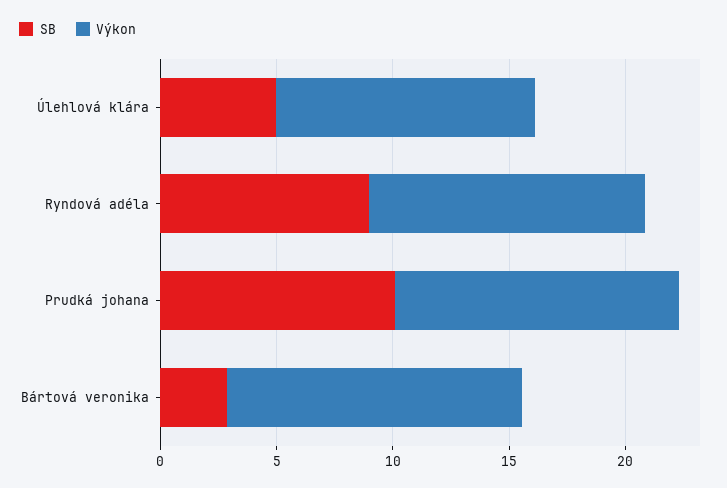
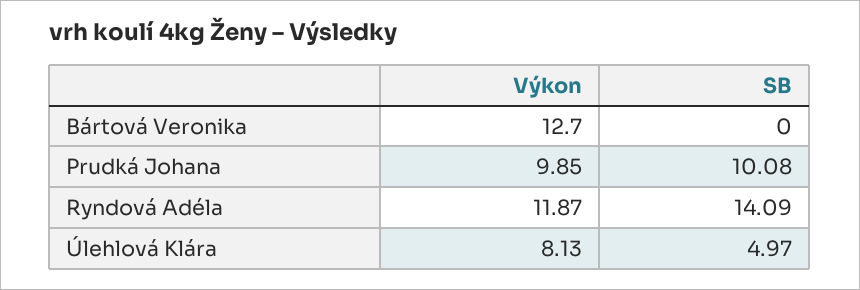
Výkon, Úlehlová klára: 11 -> 8.13
SB, Ryndová adéla: 9 -> 14.09
Výkon, Prudká johana: 12 -> 9.85
SB, Bártová veronika: 3 -> 0

